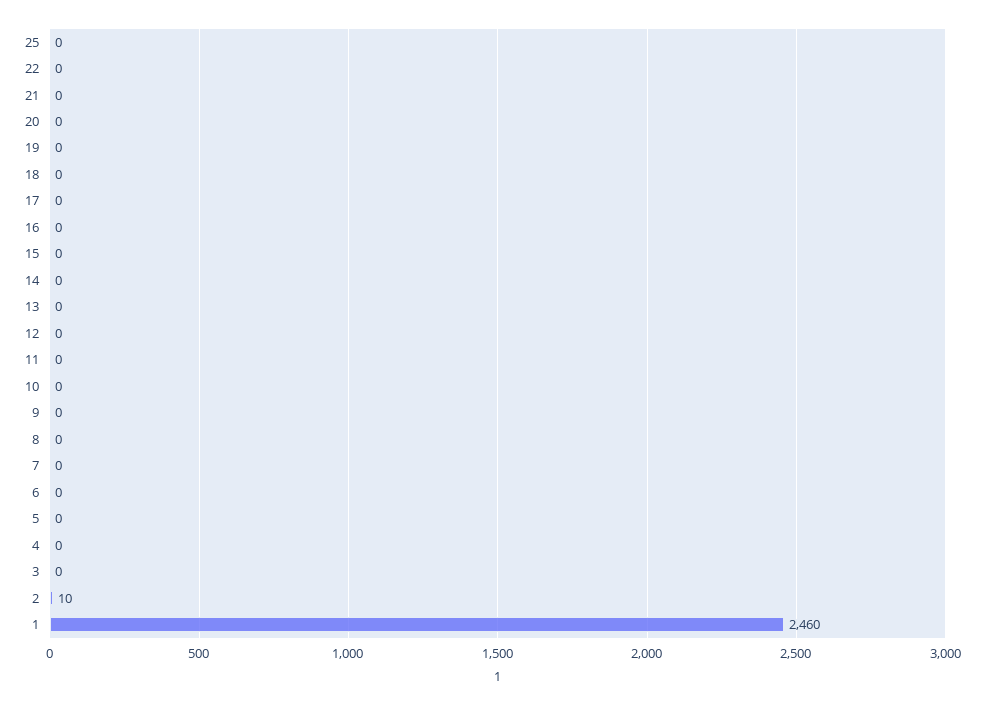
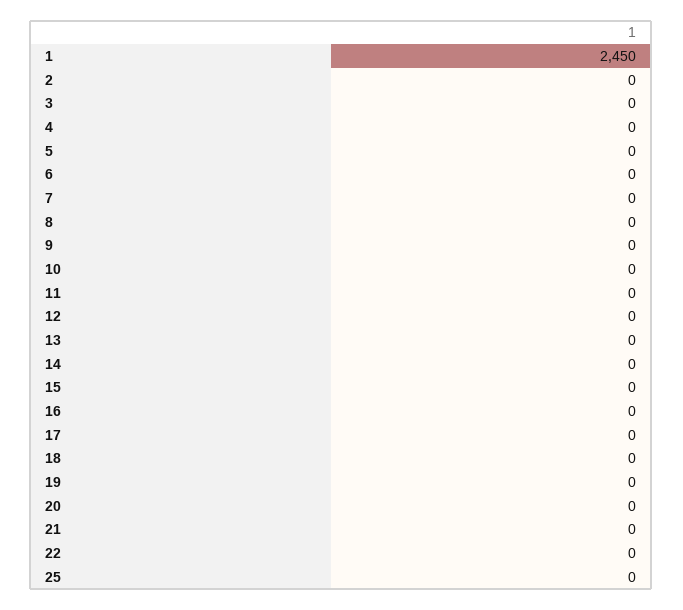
2: 10 -> 0
1: 2460 -> 2450

